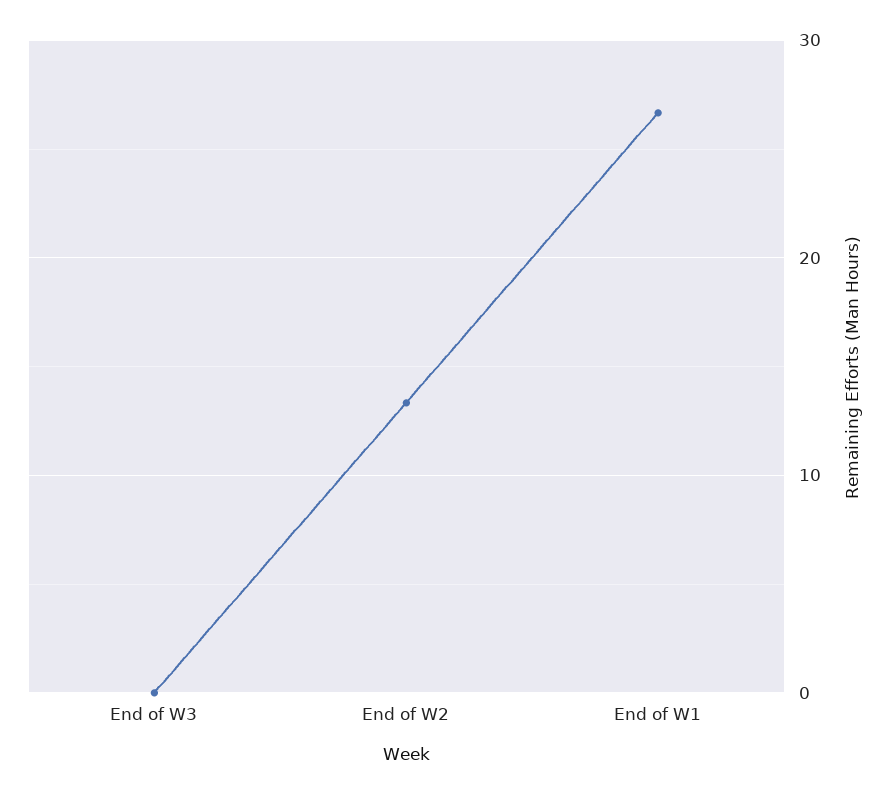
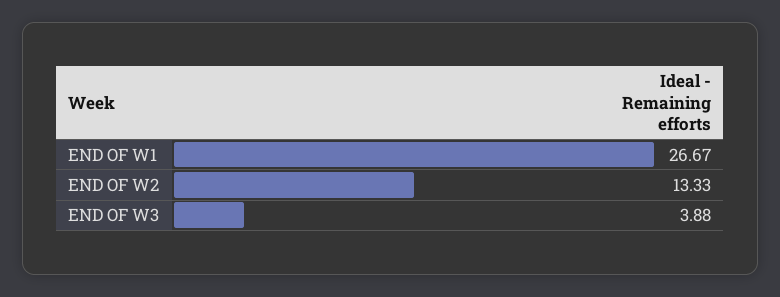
End of W3: 0 -> 3.88

